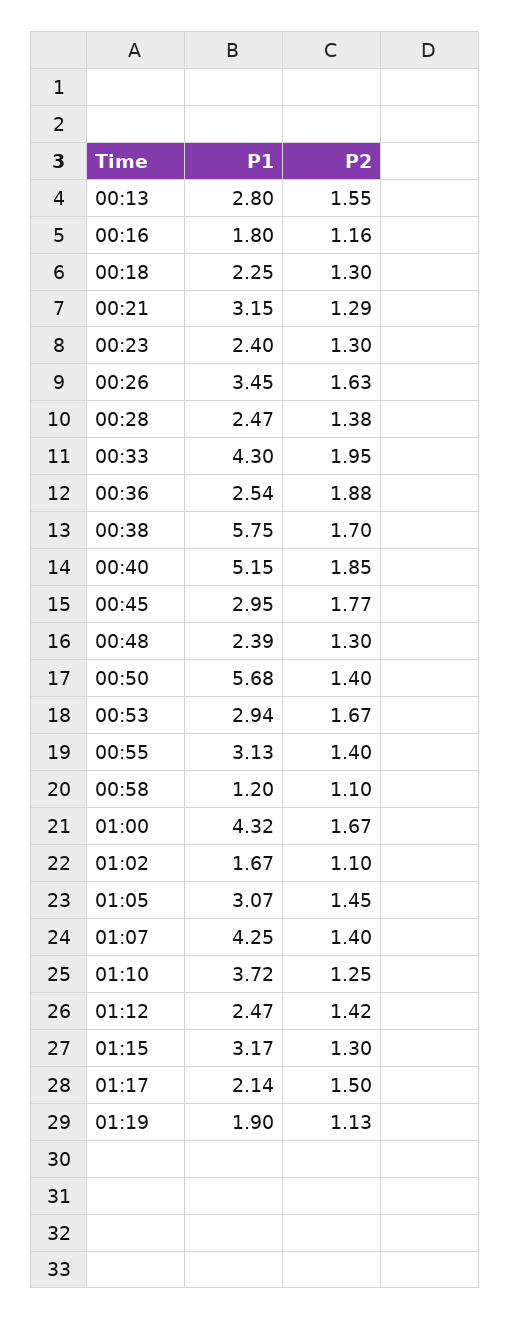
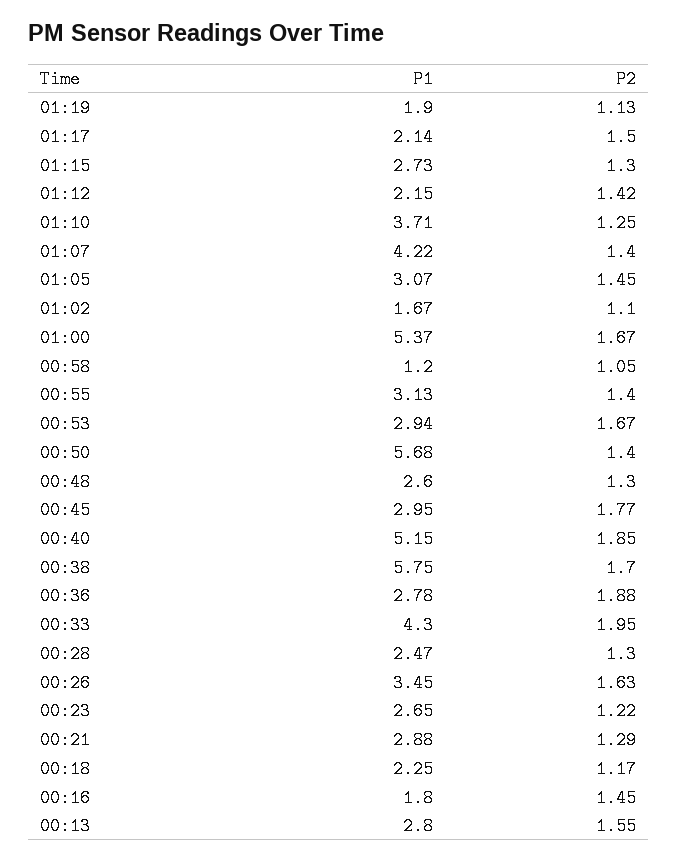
P2, 00:16: 1.16 -> 1.45
P2, 00:18: 1.3 -> 1.17
P1, 00:21: 3.15 -> 2.88
P1, 00:23: 2.4 -> 2.65
P2, 00:23: 1.3 -> 1.22
P2, 00:28: 1.38 -> 1.3
P1, 00:36: 2.54 -> 2.78
P1, 00:48: 2.39 -> 2.6
P2, 00:58: 1.1 -> 1.05
P1, 01:00: 4.32 -> 5.37
P1, 01:07: 4.25 -> 4.22
P1, 01:10: 3.72 -> 3.71
P1, 01:12: 2.47 -> 2.15
P1, 01:15: 3.17 -> 2.73

